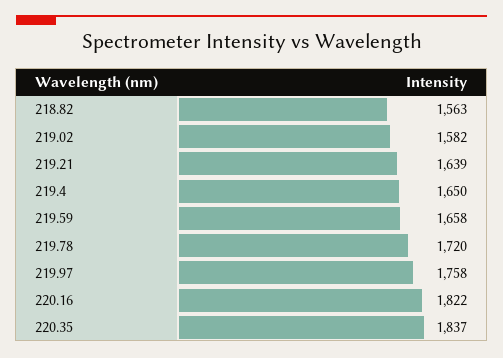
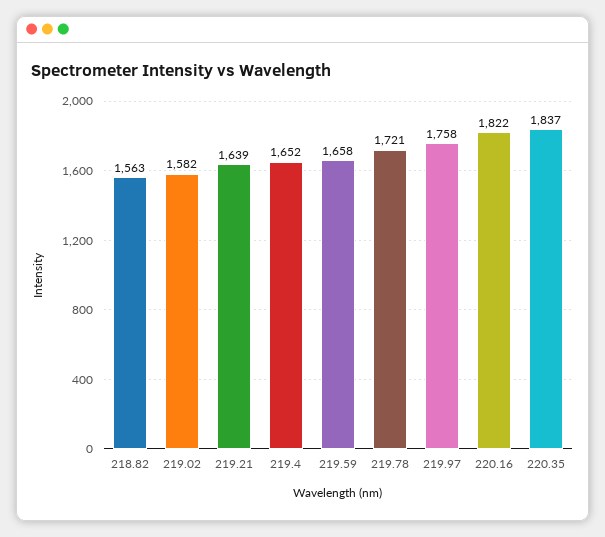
219.4: 1650 -> 1652
219.78: 1720 -> 1721

